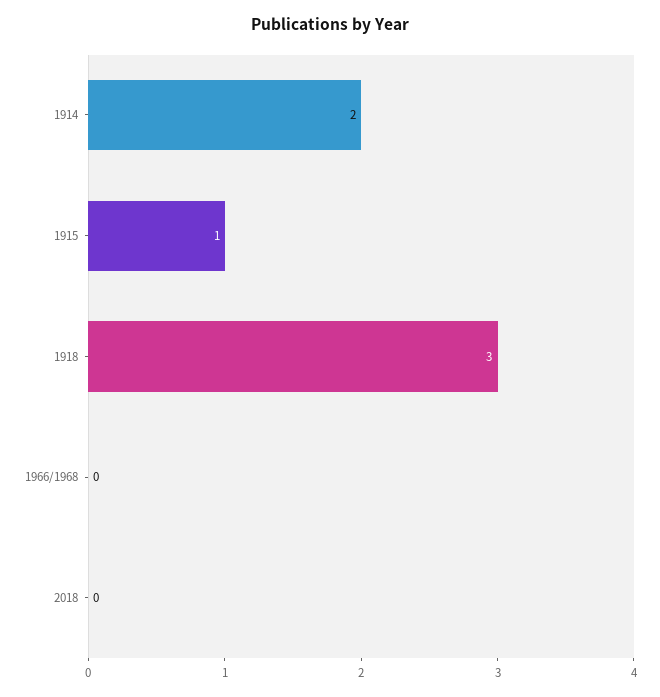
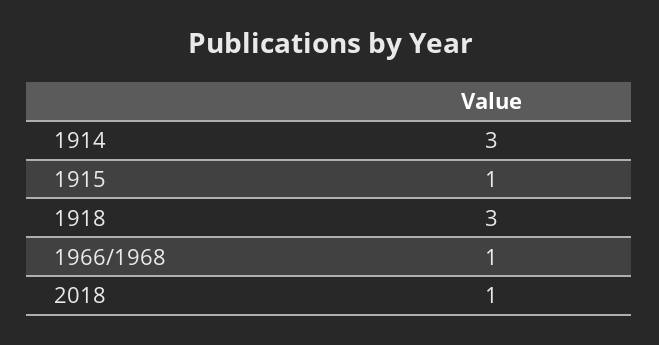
1914: 2 -> 3
1966/1968: 0 -> 1
2018: 0 -> 1

